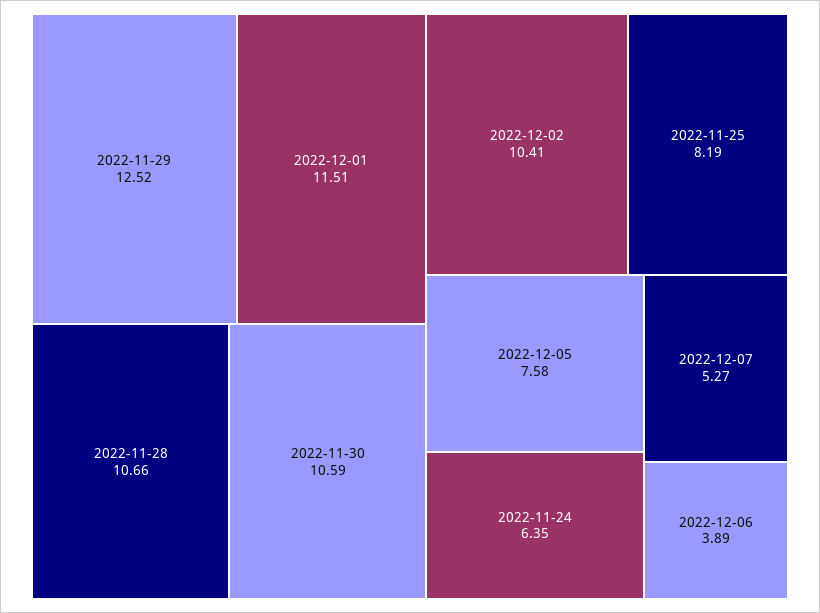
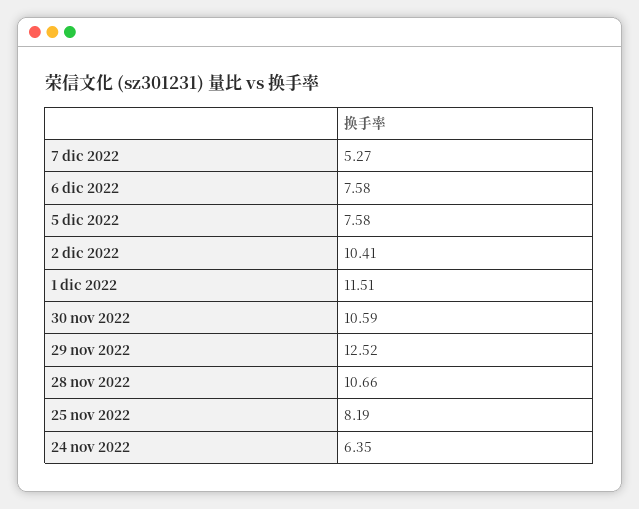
2022-12-06: 3.89 -> 7.58

